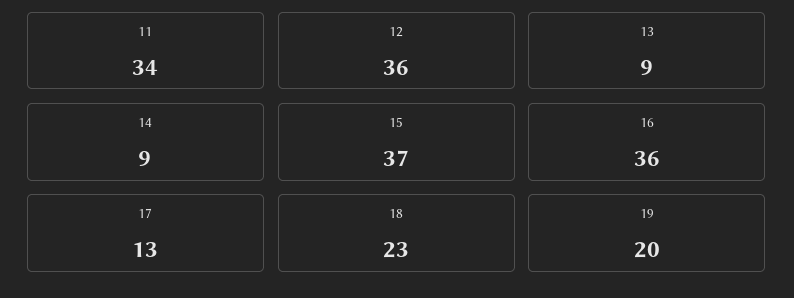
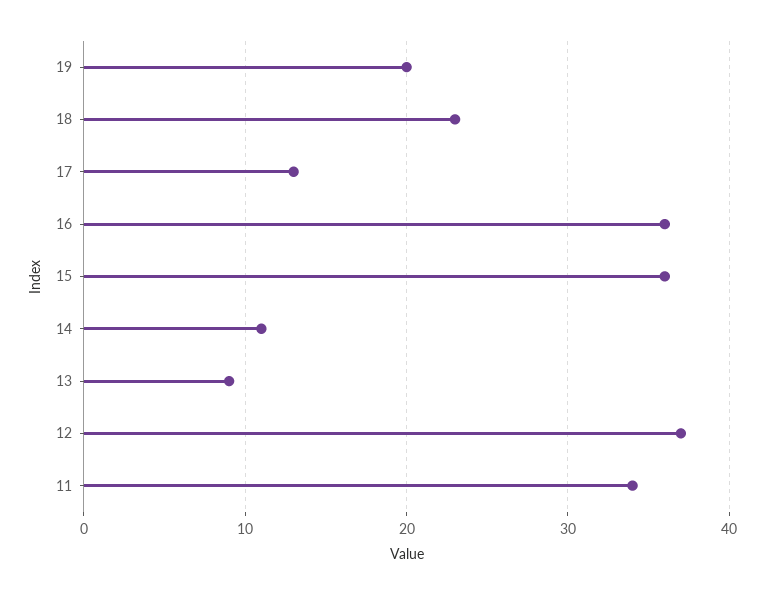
12: 36 -> 37
14: 9 -> 11
15: 37 -> 36

